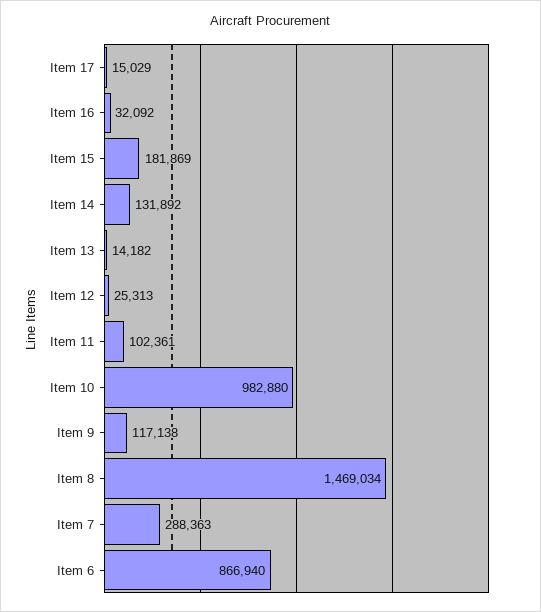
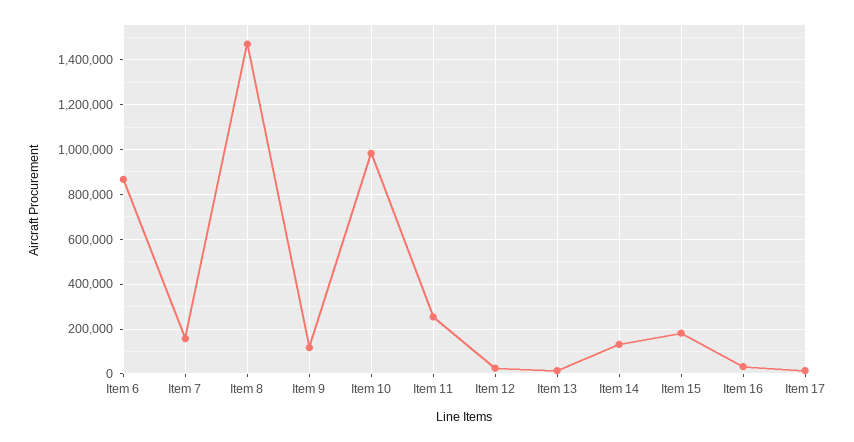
Item 11: 102361 -> 250000
Item 7: 288363 -> 150000

